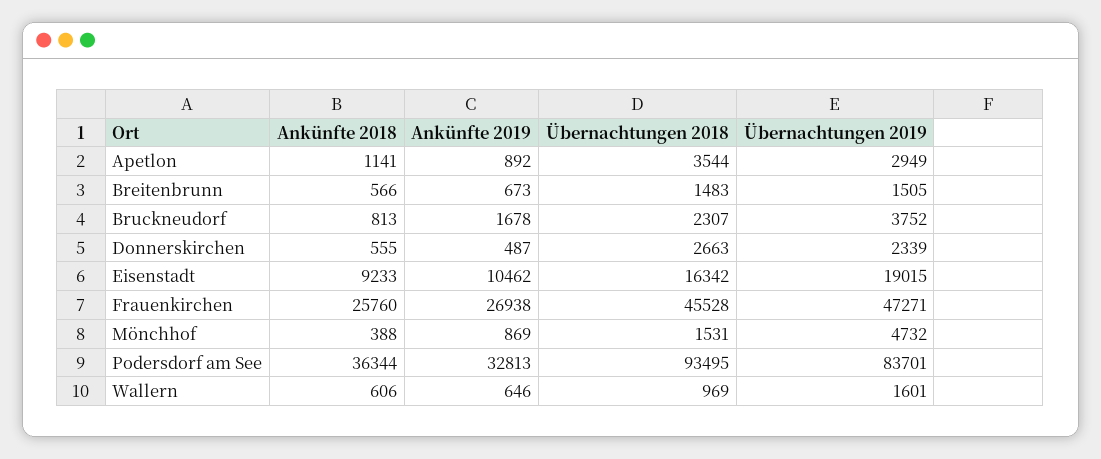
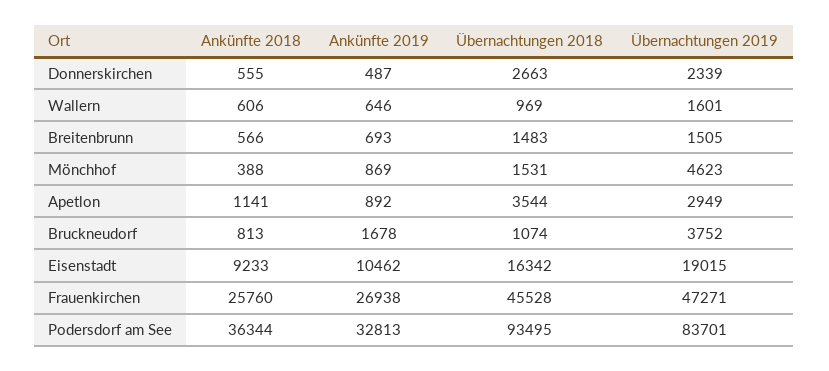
Ankünfte 2019, Breitenbrunn: 673 -> 693
Übernachtungen 2018, Bruckneudorf: 2307 -> 1074
Übernachtungen 2019, Mönchhof: 4732 -> 4623

